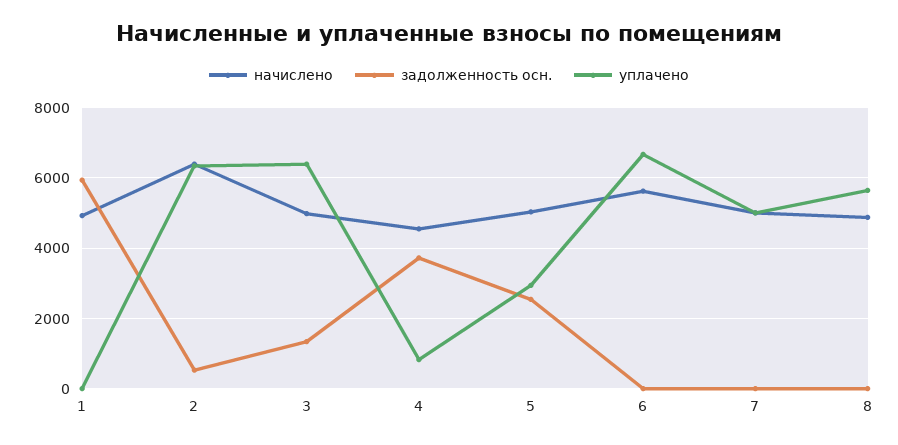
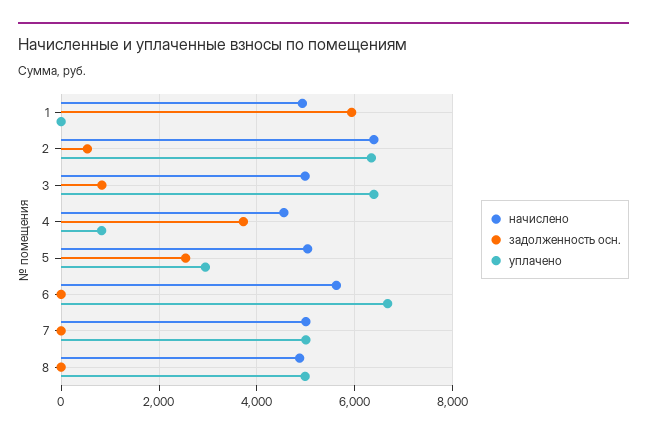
задолженность осн., 3: 1400 -> 800
уплачено, 8: 5600 -> 5000

